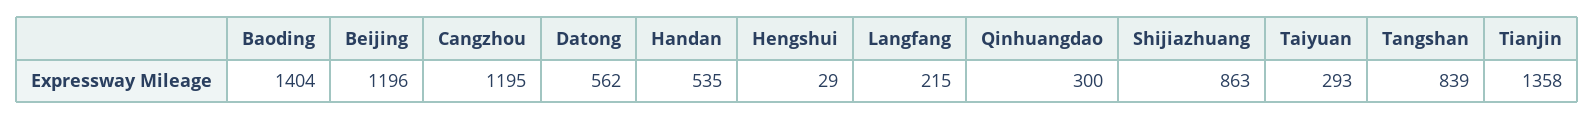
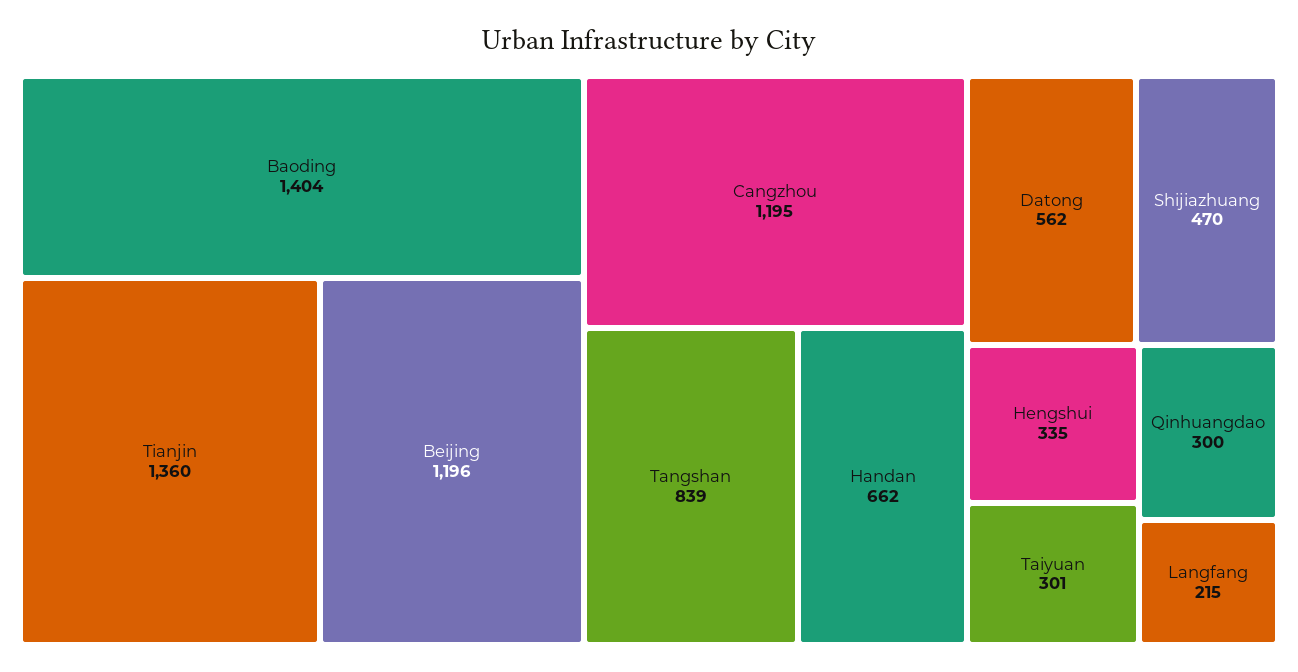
Handan: 535 -> 662
Hengshui: 29 -> 335
Shijiazhuang: 863 -> 470
Taiyuan: 293 -> 301
Tianjin: 1358 -> 1360

